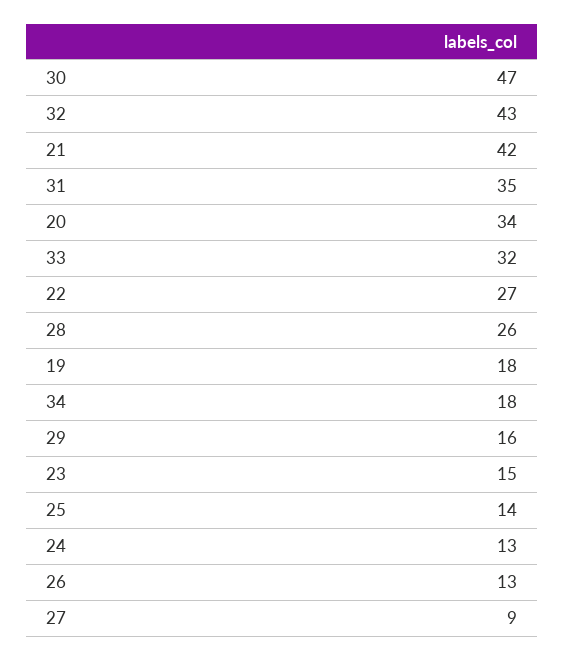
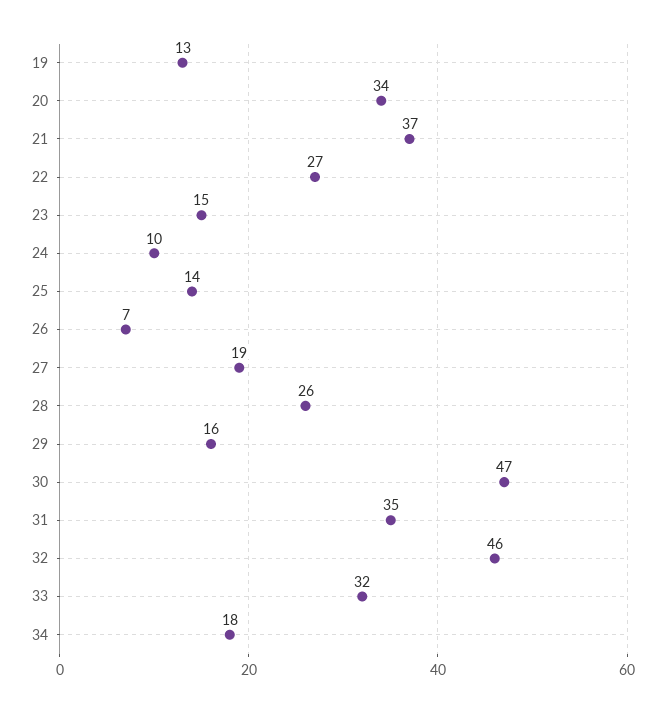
32: 43 -> 46
21: 42 -> 37
19: 18 -> 13
24: 13 -> 10
26: 13 -> 7
27: 9 -> 19

